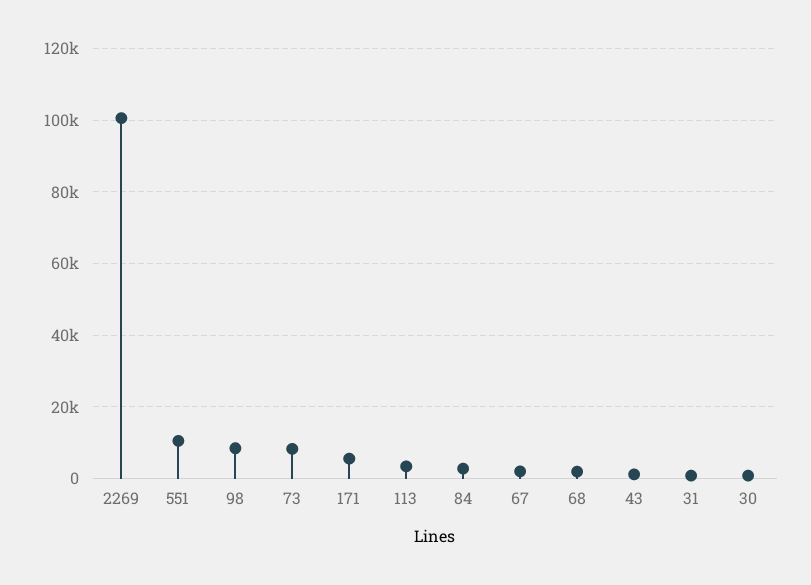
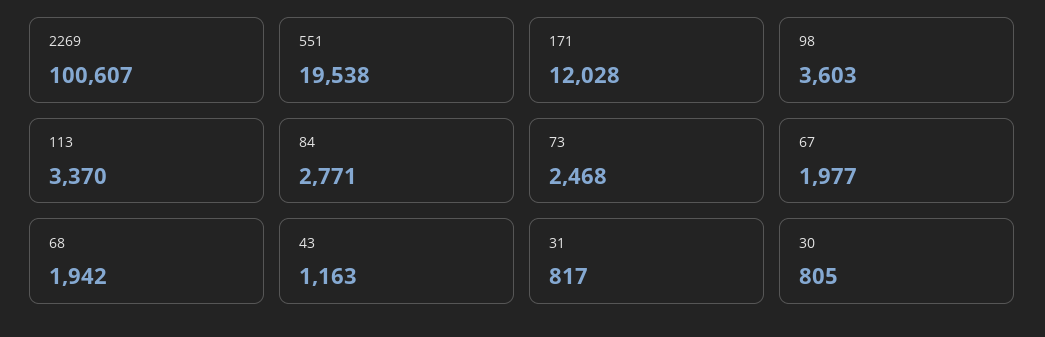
551: 10000 -> 19538
98: 8000 -> 3603
73: 8000 -> 2468
171: 6000 -> 12028

